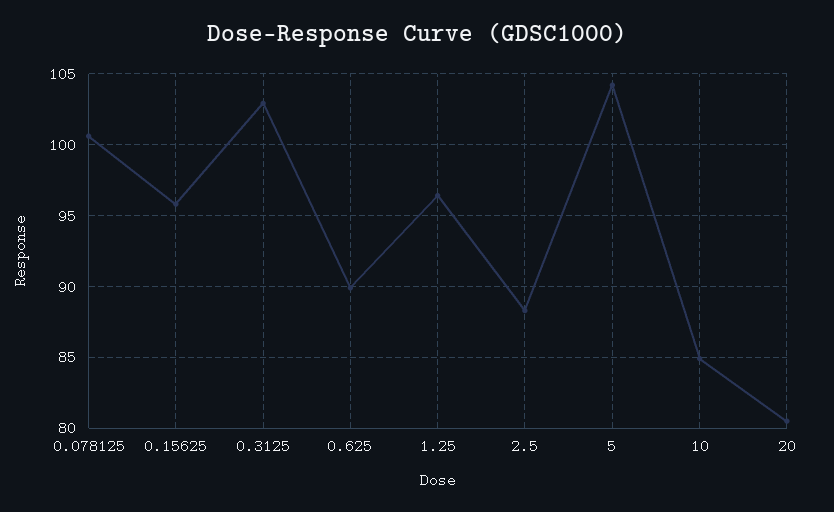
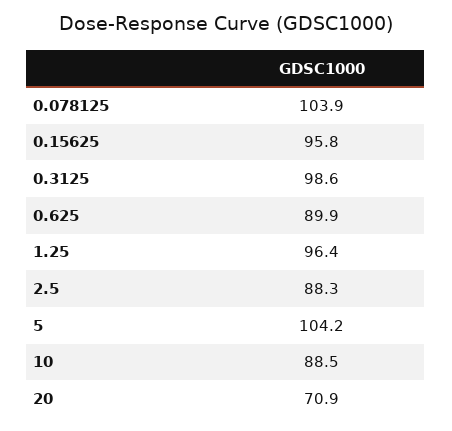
0.078125: 100.5 -> 103.9
0.3125: 103 -> 98.6
10: 85 -> 88.5
20: 80.5 -> 70.9

